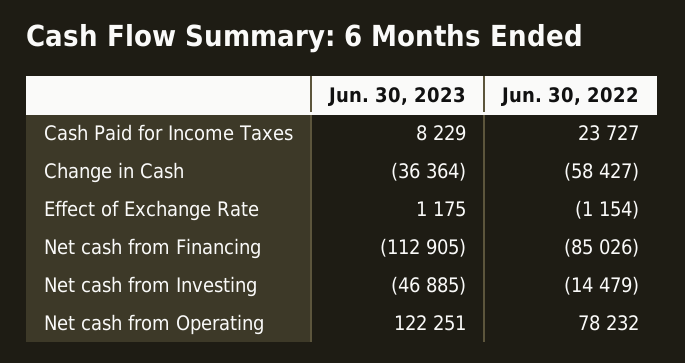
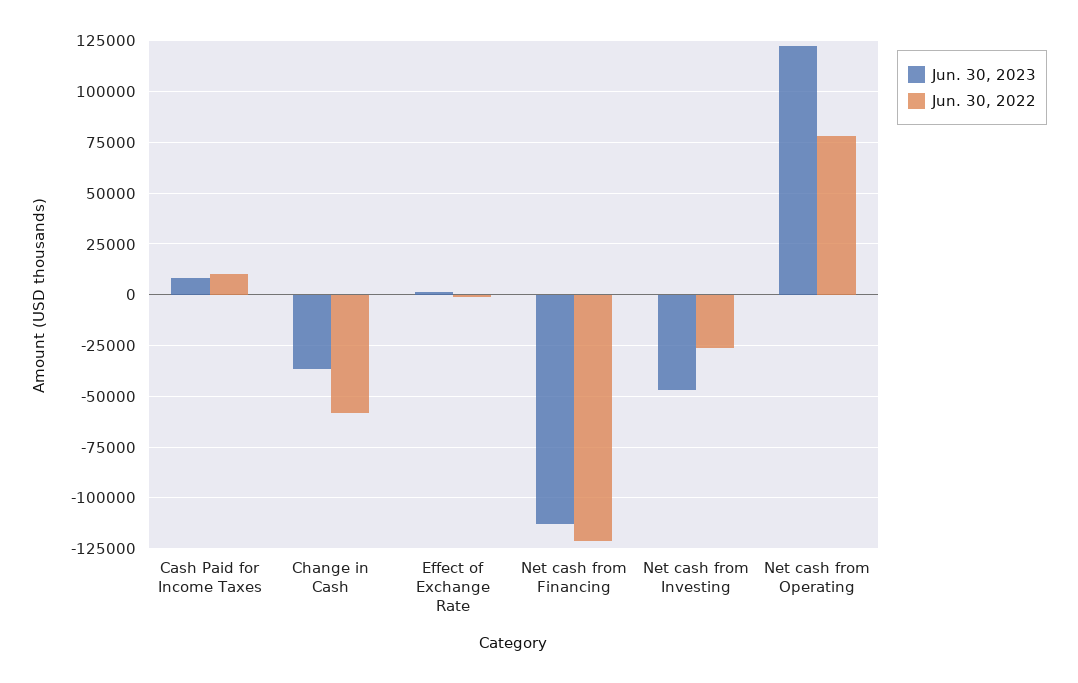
Jun. 30, 2022, Cash Paid for Income Taxes: 23727 -> 10000
Jun. 30, 2022, Net cash from Financing: -85026 -> -120000
Jun. 30, 2022, Net cash from Investing: -14479 -> -25000

